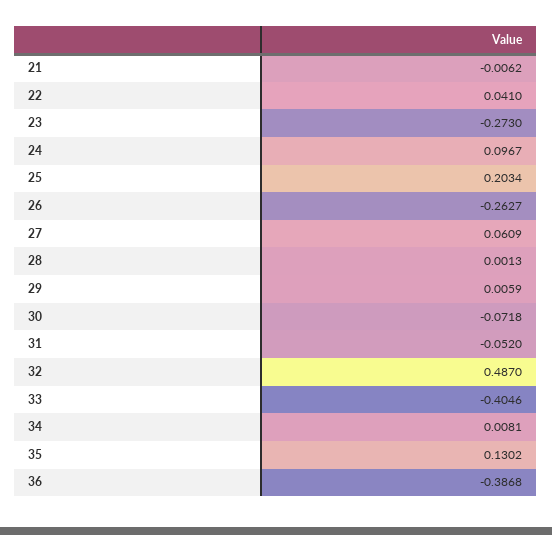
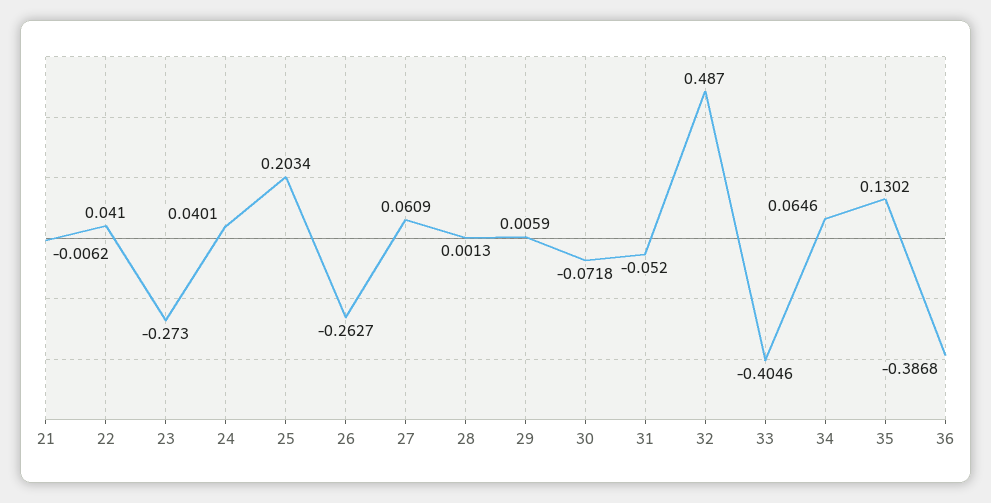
24: 0.0967 -> 0.0401
34: 0.0081 -> 0.0646

